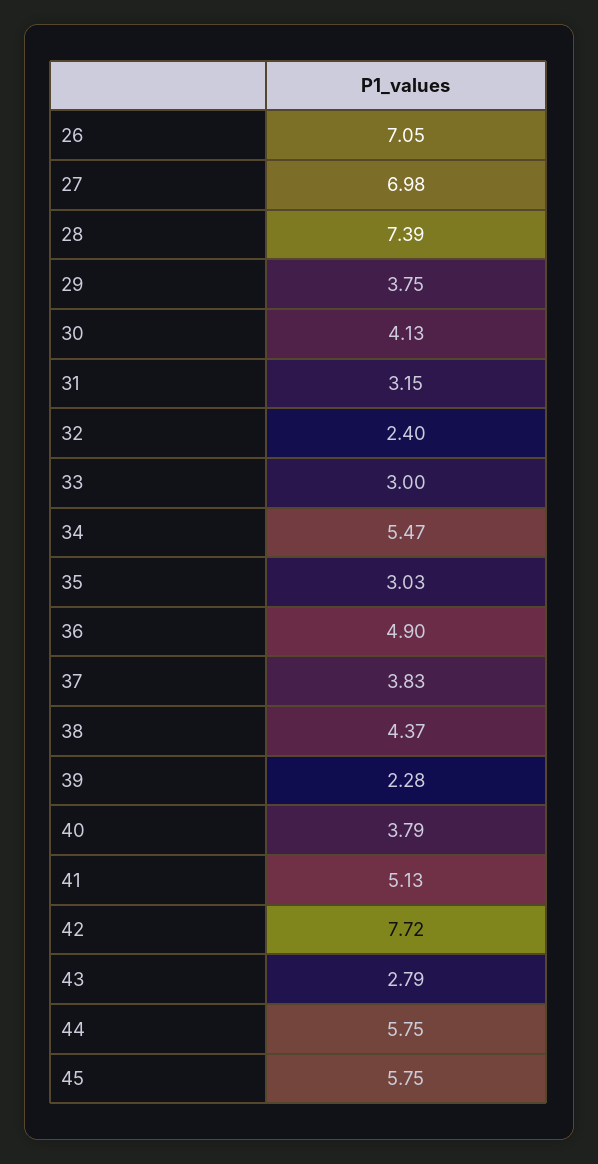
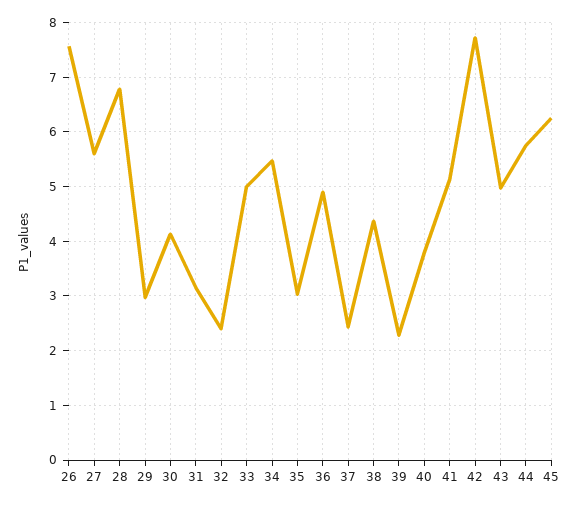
26: 7.05 -> 7.6
27: 6.98 -> 5.6
28: 7.39 -> 6.8
29: 3.75 -> 3
33: 3 -> 5
37: 3.83 -> 2.4
43: 2.79 -> 5
45: 5.75 -> 6.2

